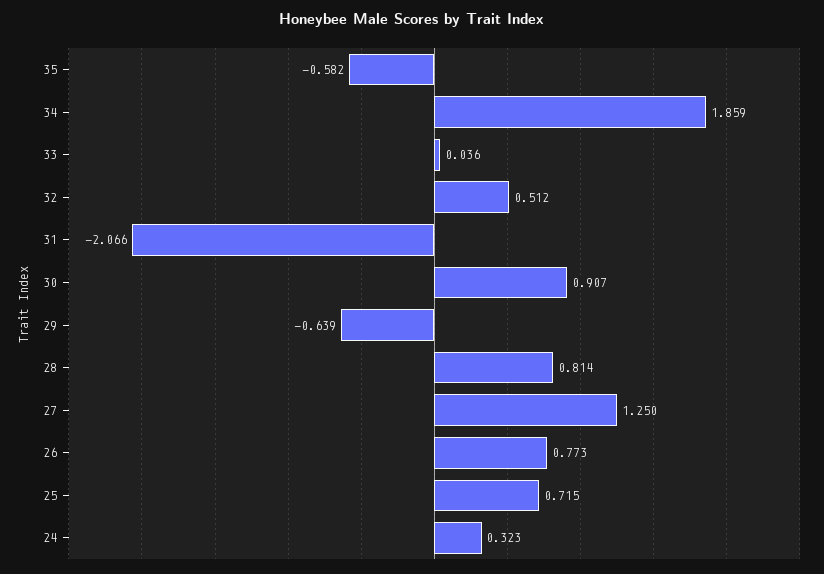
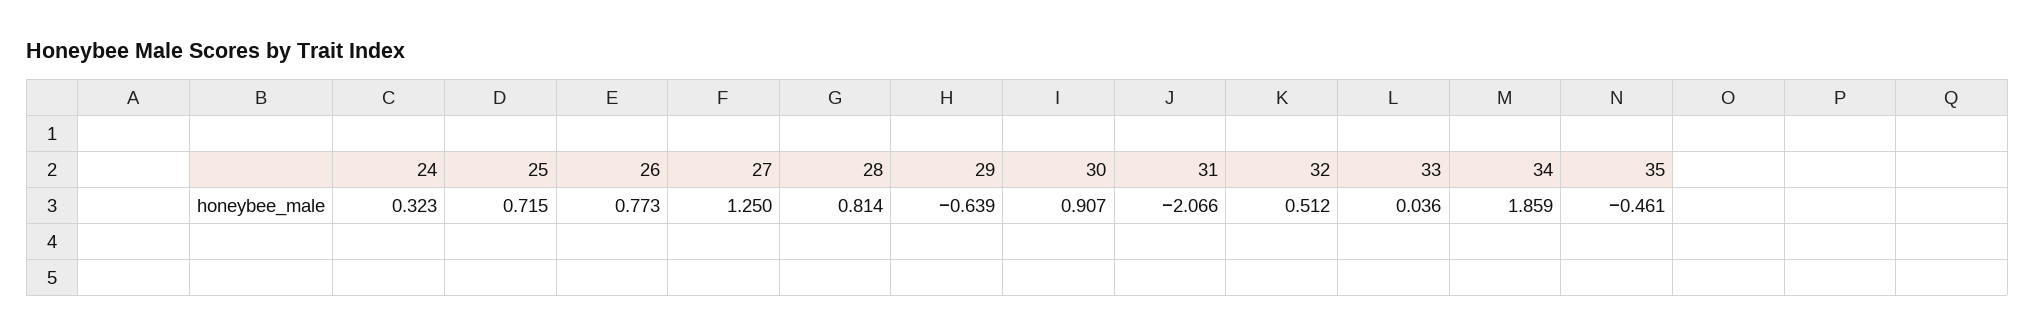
35: -0.582 -> -0.461

